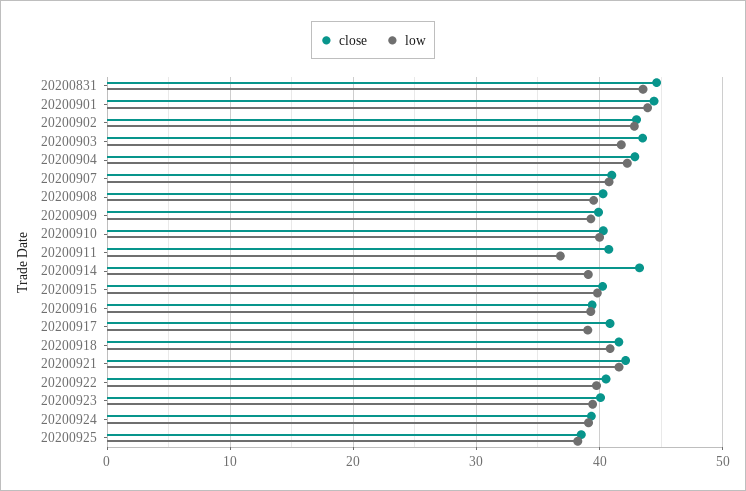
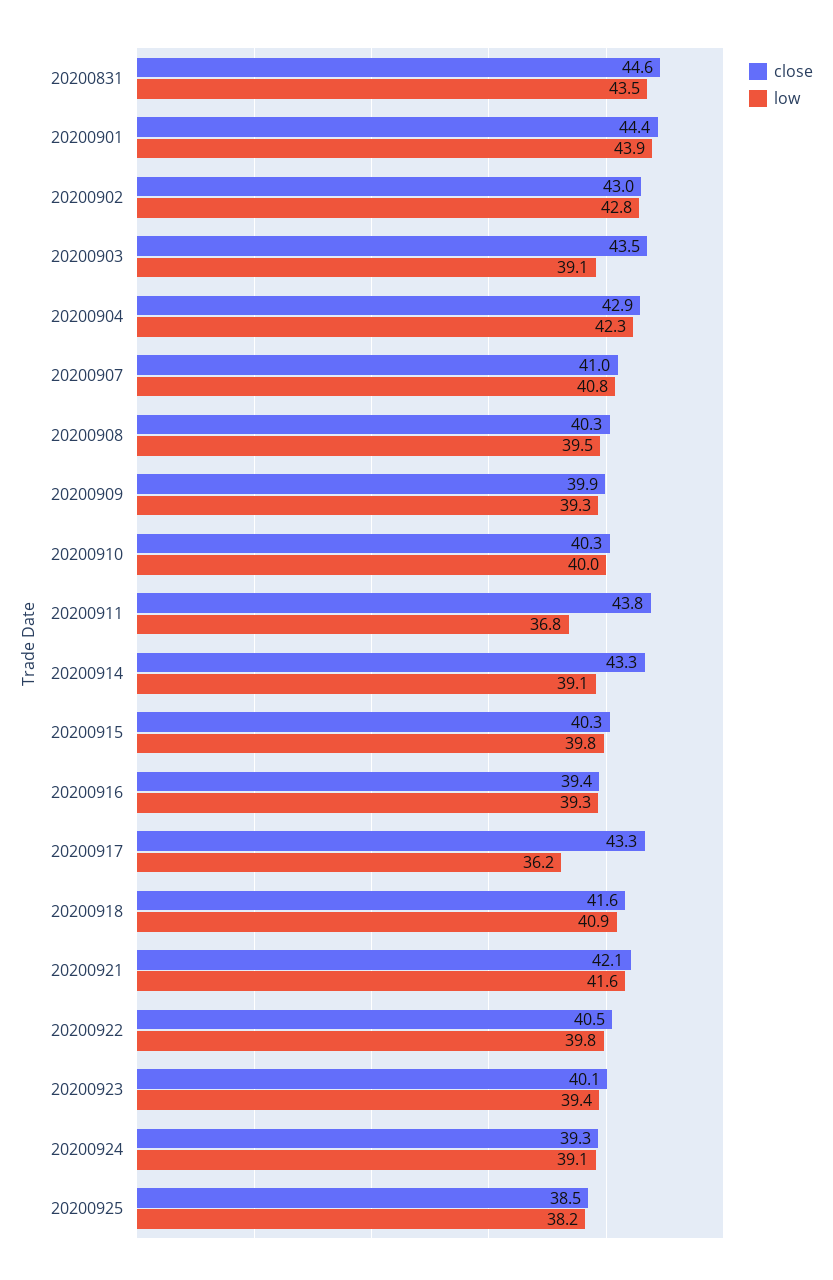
low, 20200903: 42 -> 39.1
close, 20200911: 41 -> 43.8
close, 20200917: 41 -> 43.3
low, 20200917: 39 -> 36.2

